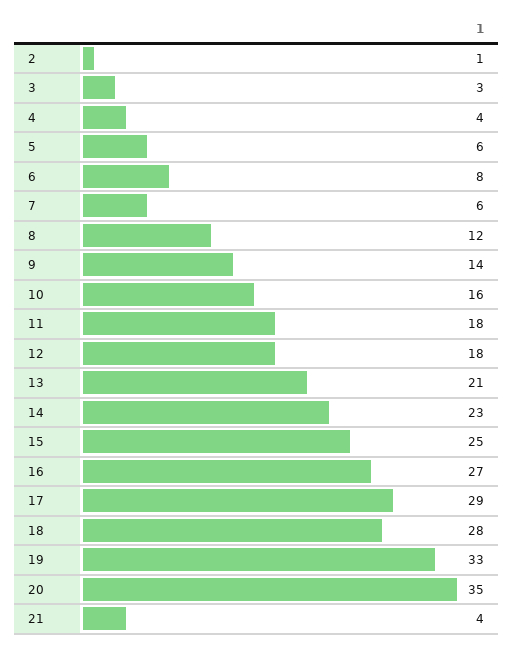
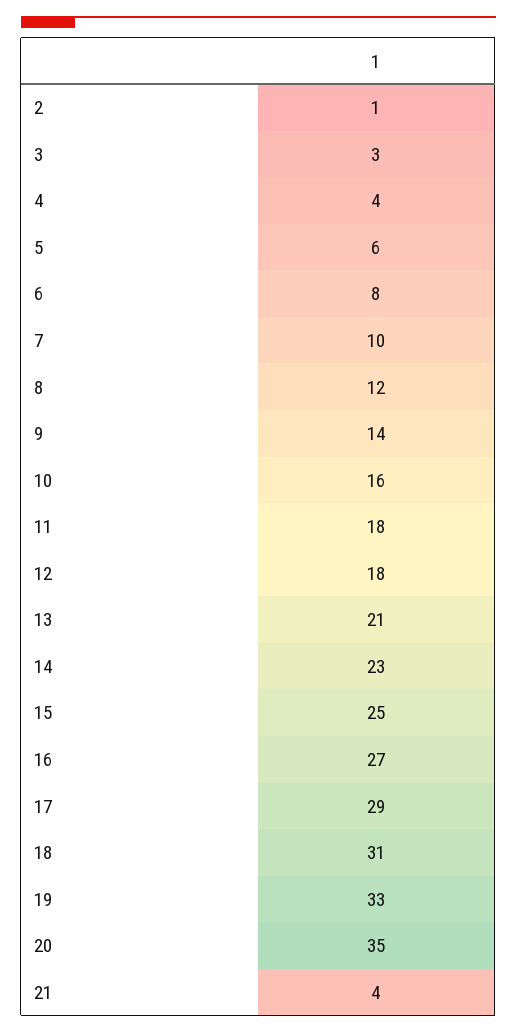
7: 6 -> 10
18: 28 -> 31

